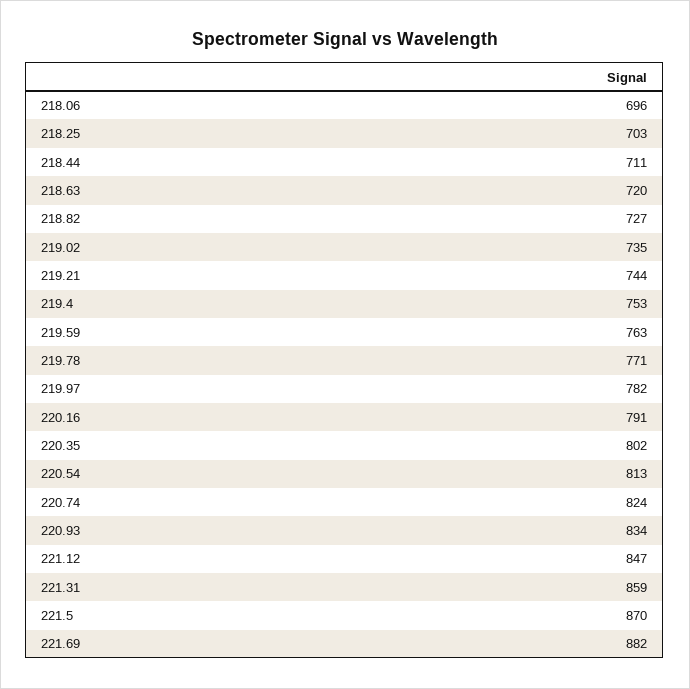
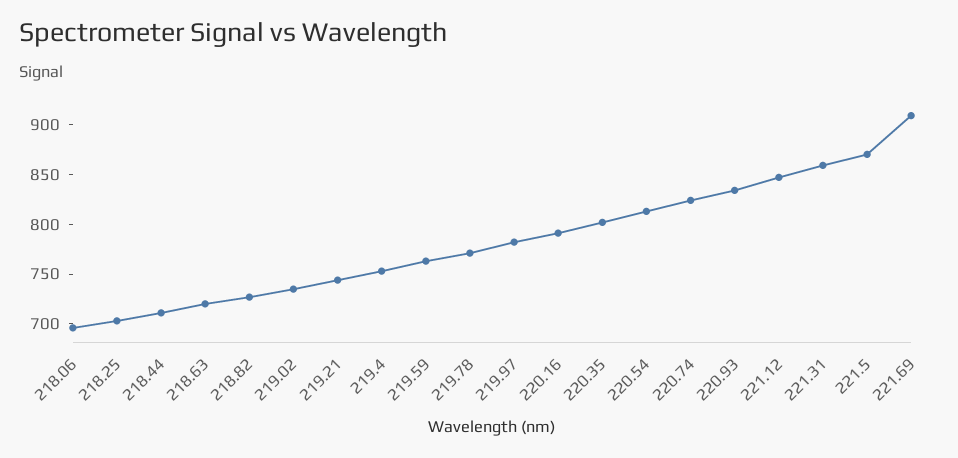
221.69: 882 -> 910

